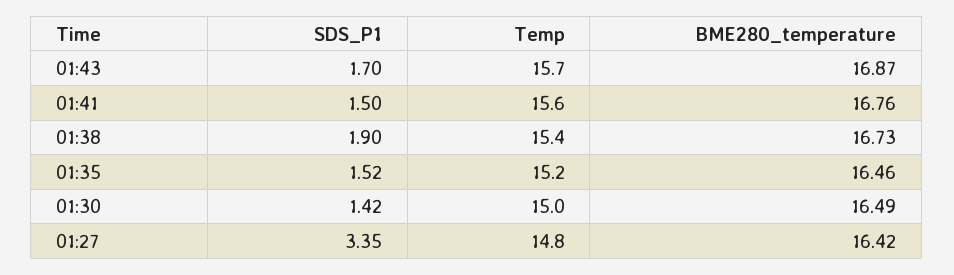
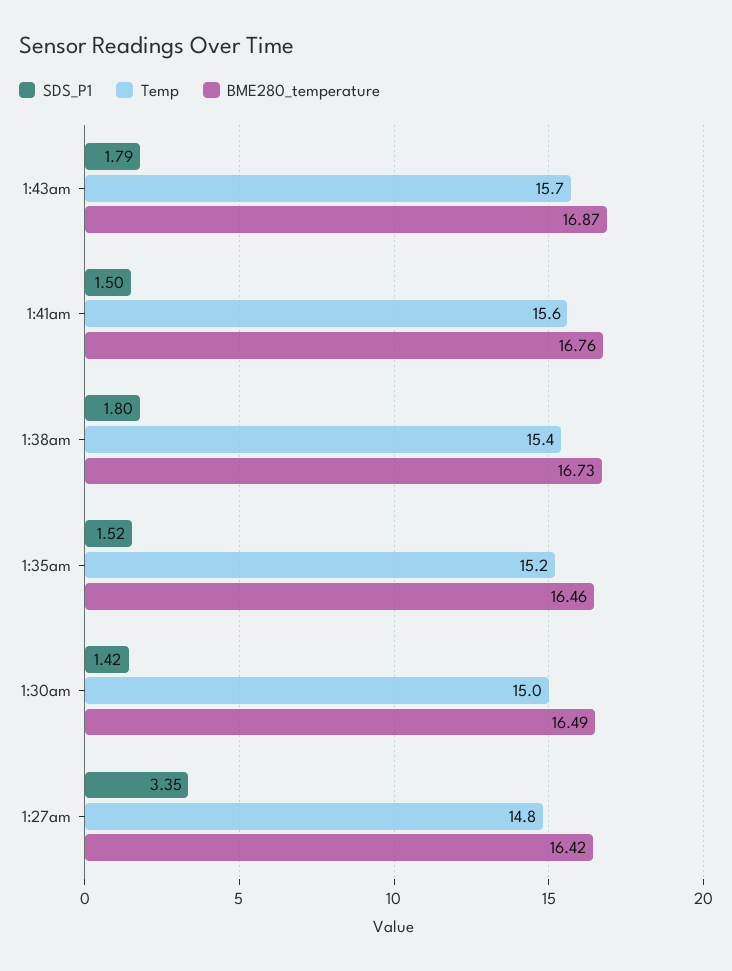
SDS_P1, 01:43: 1.7 -> 1.79
SDS_P1, 01:38: 1.9 -> 1.8

